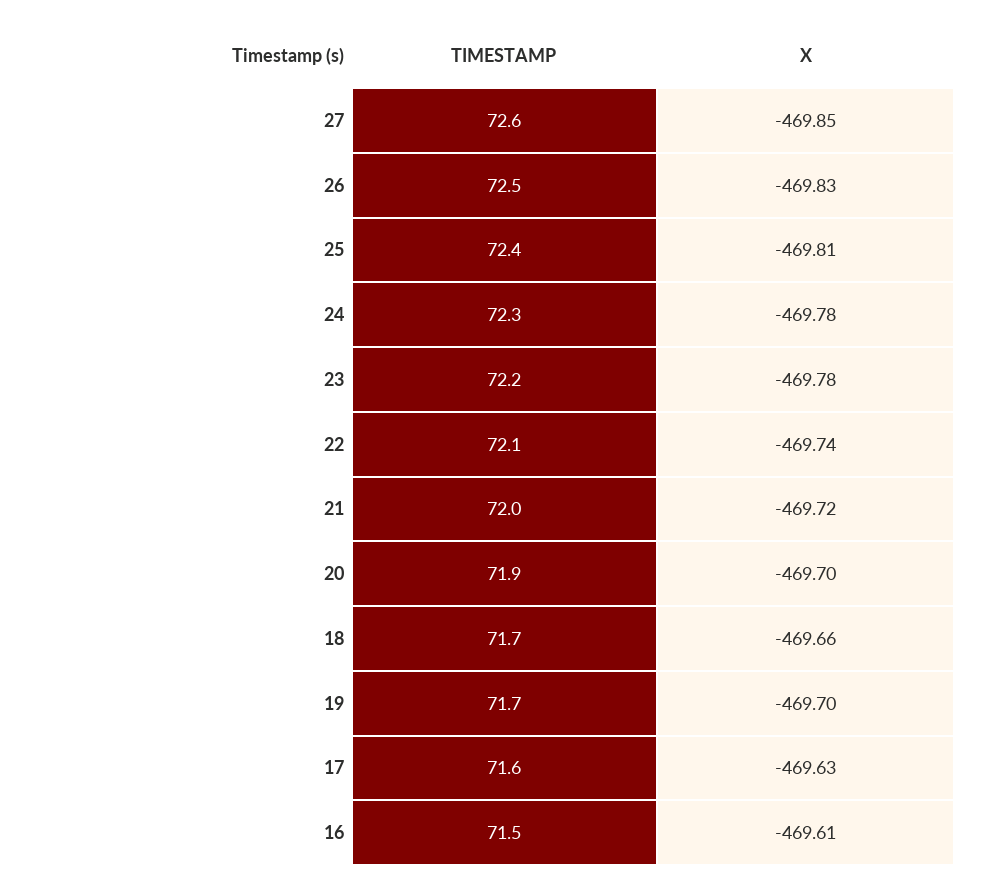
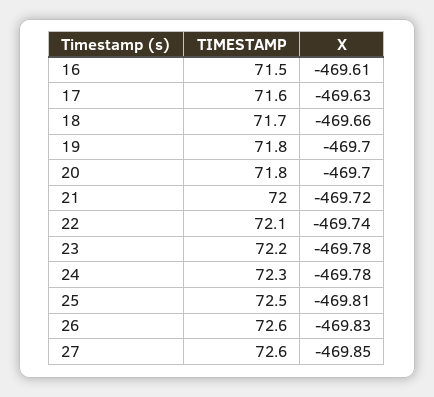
TIMESTAMP, 26: 72.5 -> 72.6
TIMESTAMP, 25: 72.4 -> 72.5
TIMESTAMP, 20: 71.9 -> 71.8
TIMESTAMP, 19: 71.7 -> 71.8

